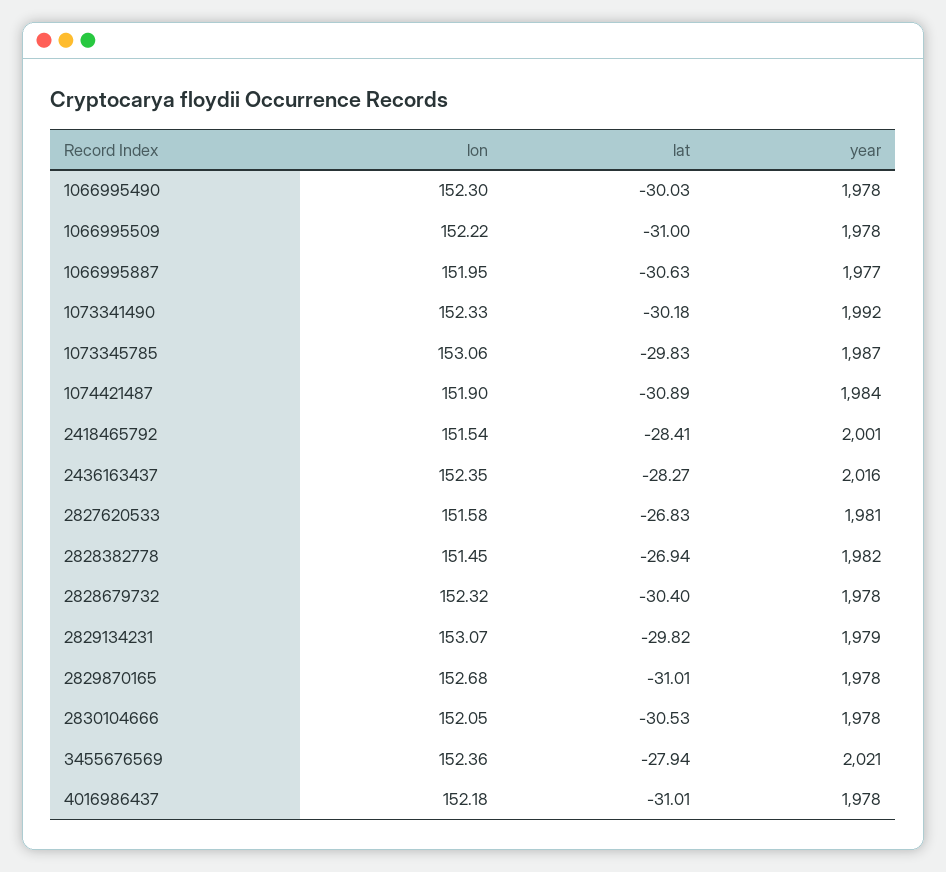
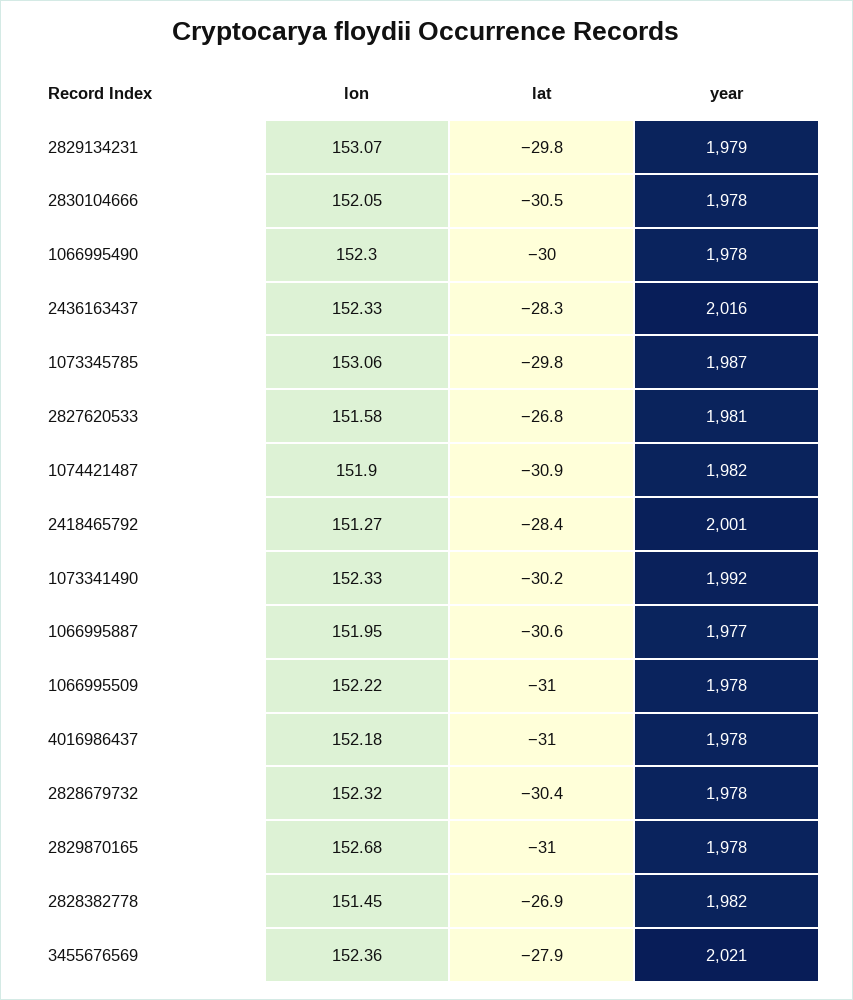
year, 1074421487: 1984 -> 1982
lon, 2418465792: 151.54 -> 151.27
lon, 2436163437: 152.35 -> 152.33

